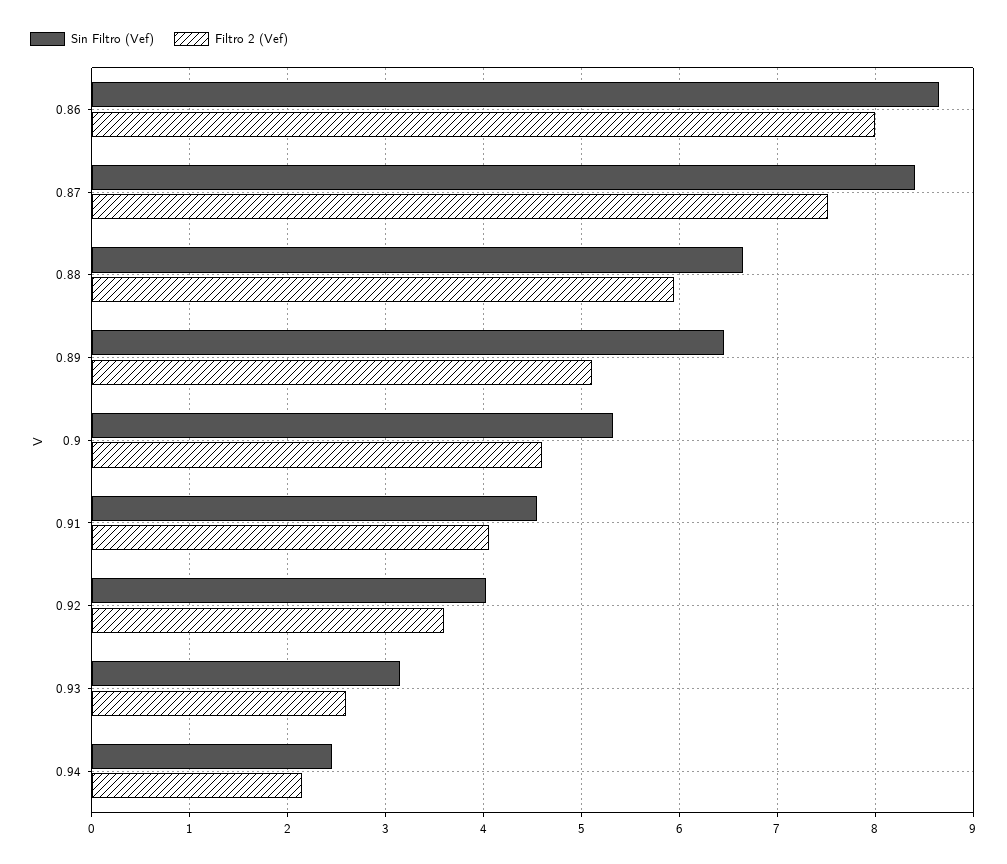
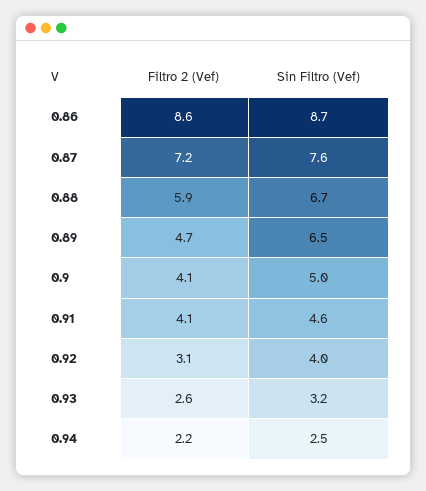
Filtro 2 (Vef), 0.86: 8 -> 8.6
Sin Filtro (Vef), 0.87: 8.4 -> 7.6
Filtro 2 (Vef), 0.87: 7.5 -> 7.2
Filtro 2 (Vef), 0.89: 5.1 -> 4.7
Sin Filtro (Vef), 0.9: 5.3 -> 5
Filtro 2 (Vef), 0.9: 4.6 -> 4.1
Filtro 2 (Vef), 0.92: 3.6 -> 3.1

